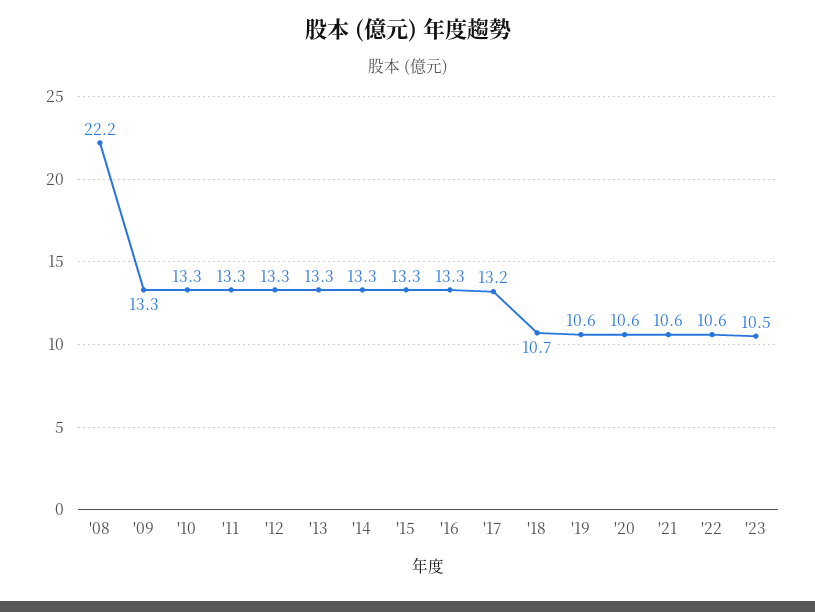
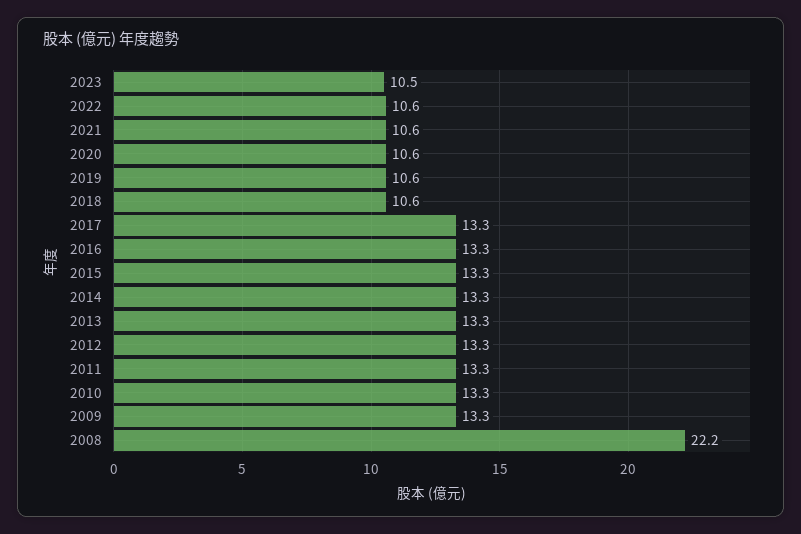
'17: 13.2 -> 13.3
'18: 10.7 -> 10.6

